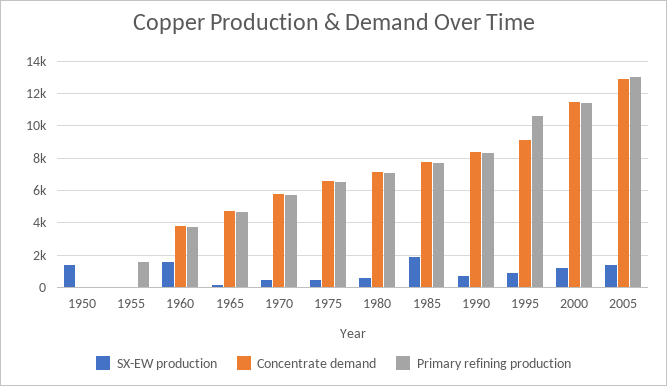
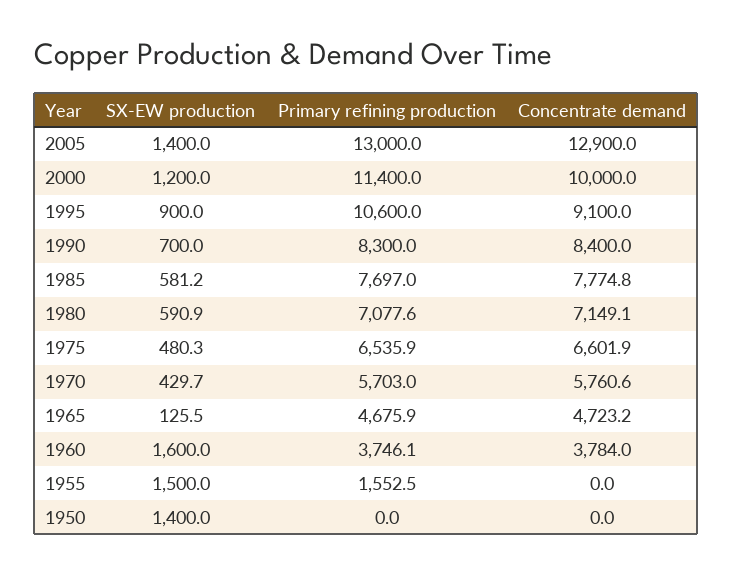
SX-EW production, 1955: 0 -> 1500
SX-EW production, 1985: 2000 -> 581.2
Concentrate demand, 2000: 11500 -> 10000

